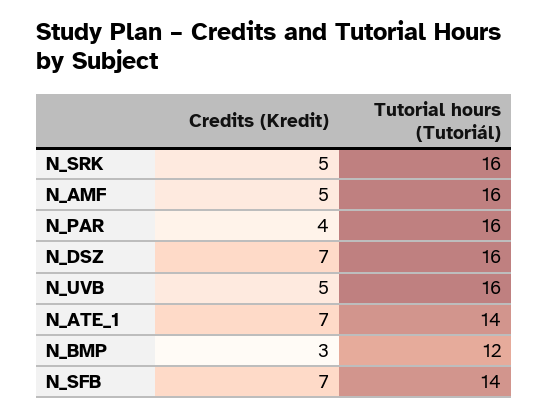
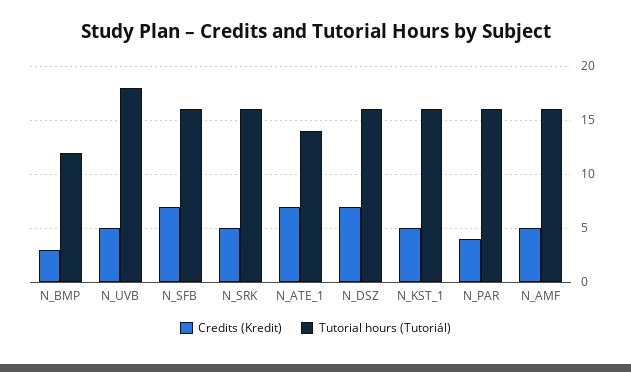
Tutorial hours (Tutoriál), N_UVB: 16 -> 18
Tutorial hours (Tutoriál), N_SFB: 14 -> 16
Credits (Kredit), N_KST_1: none -> 5
Tutorial hours (Tutoriál), N_KST_1: none -> 16

